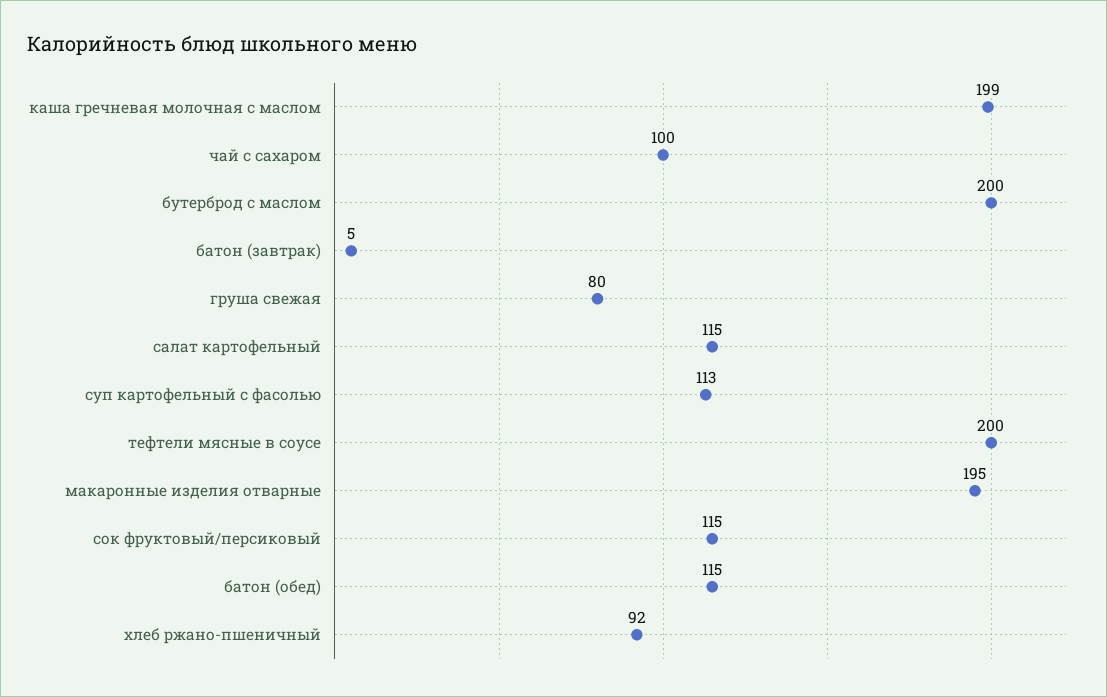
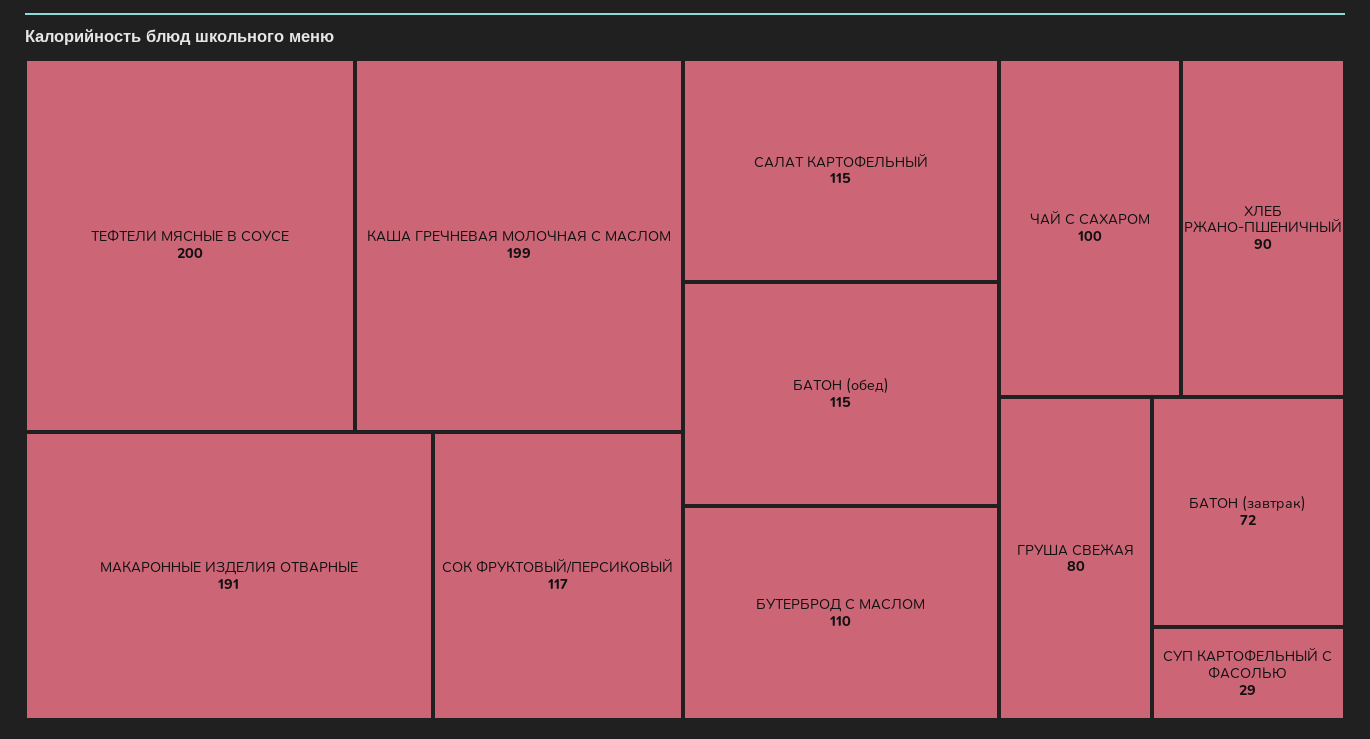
бутерброд с маслом: 200 -> 110
батон (завтрак): 5 -> 72
суп картофельный с фасолью: 113 -> 29
макаронные изделия отварные: 195 -> 191
сок фруктовый/персиковый: 115 -> 117
хлеб ржано-пшеничный: 92 -> 90

